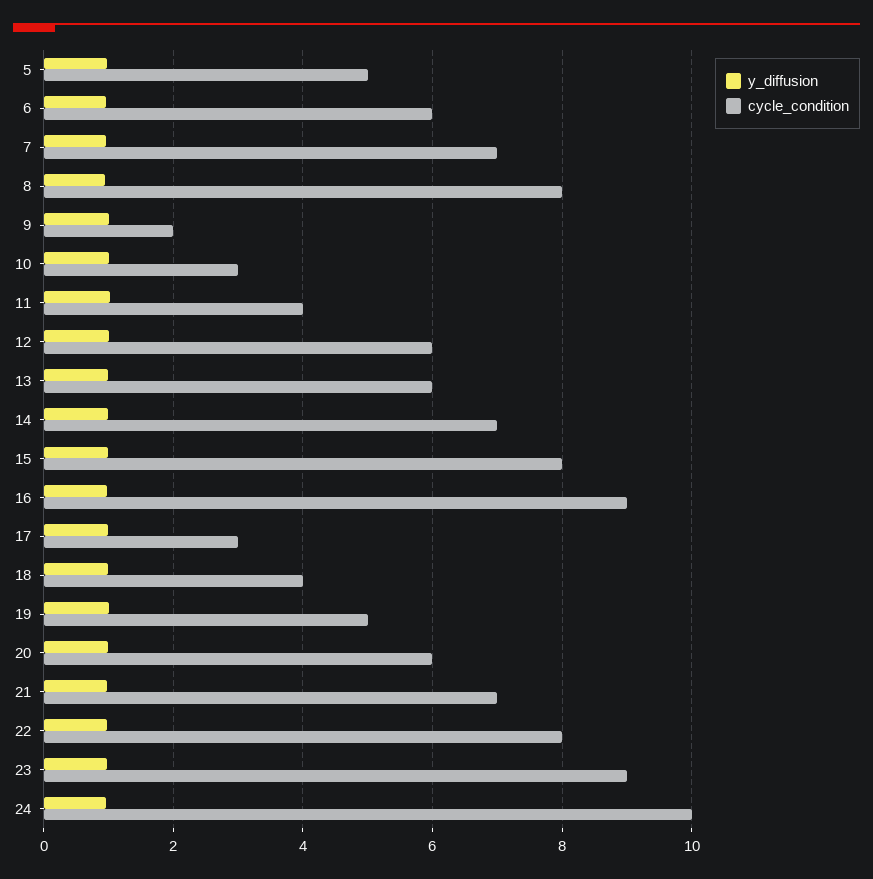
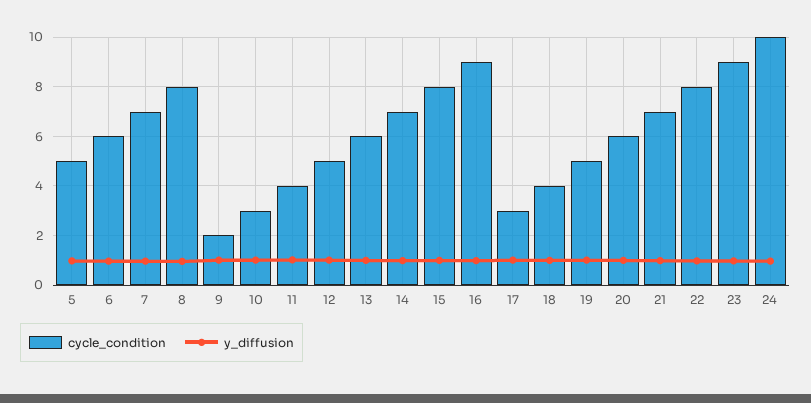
cycle_condition, 12: 6 -> 5

